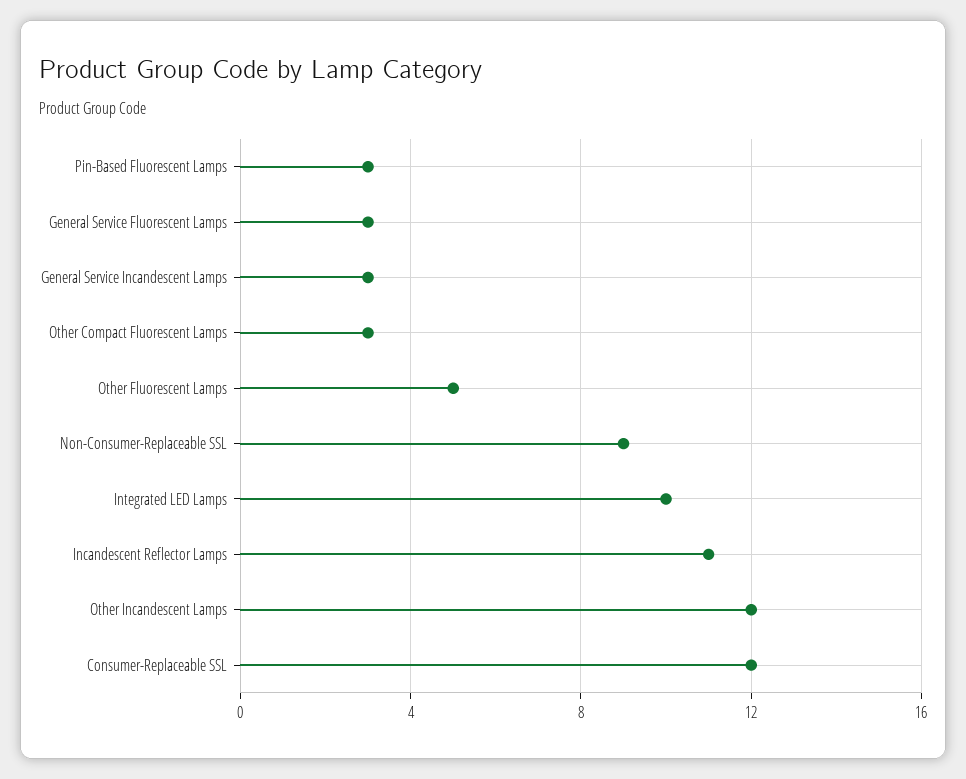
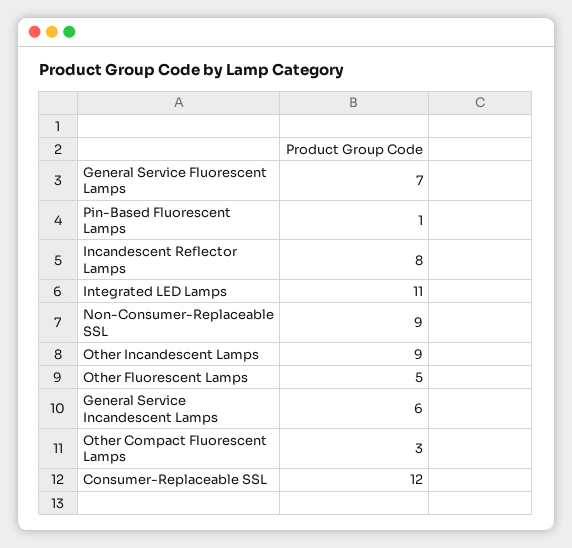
Pin-Based Fluorescent Lamps: 3 -> 1
General Service Fluorescent Lamps: 3 -> 7
General Service Incandescent Lamps: 3 -> 6
Integrated LED Lamps: 10 -> 11
Incandescent Reflector Lamps: 11 -> 8
Other Incandescent Lamps: 12 -> 9

